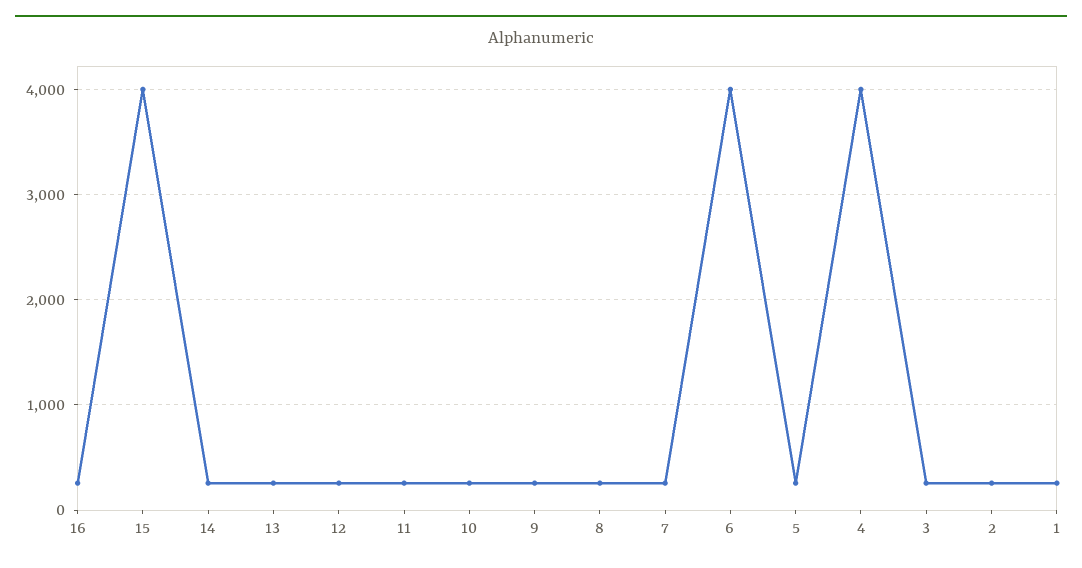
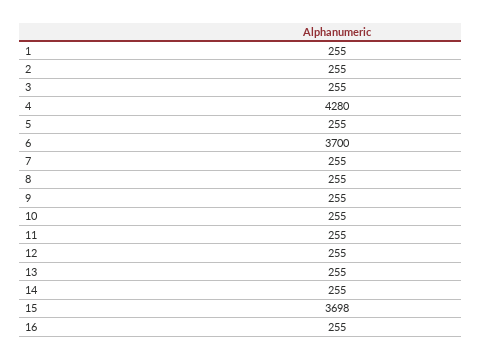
15: 4000 -> 3698
6: 4000 -> 3700
4: 4000 -> 4280

